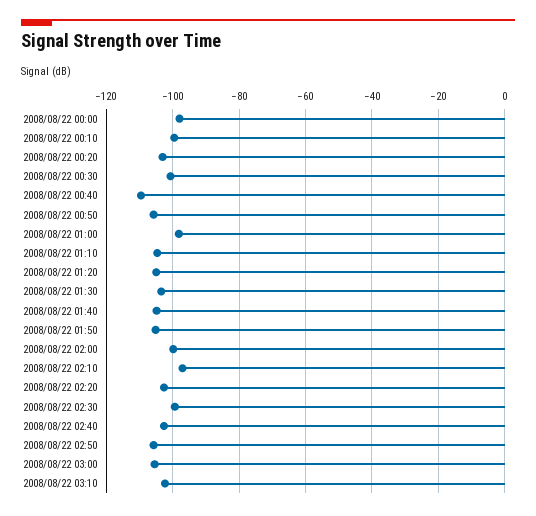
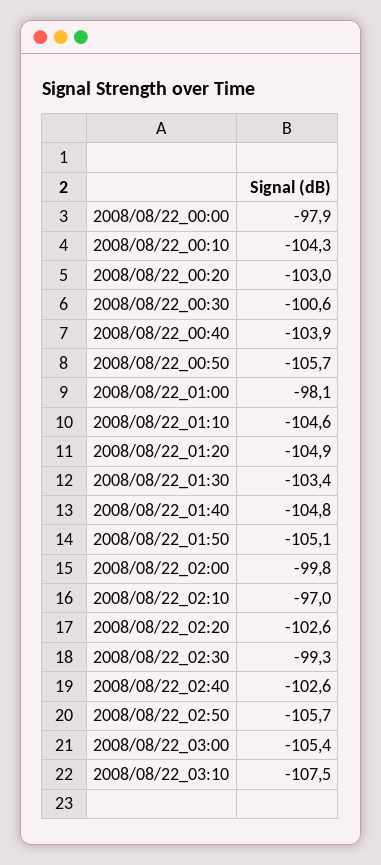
2008/08/22 00:10: -100 -> -104.3
2008/08/22 00:40: -110 -> -103.9
2008/08/22 03:10: -102 -> -107.5

